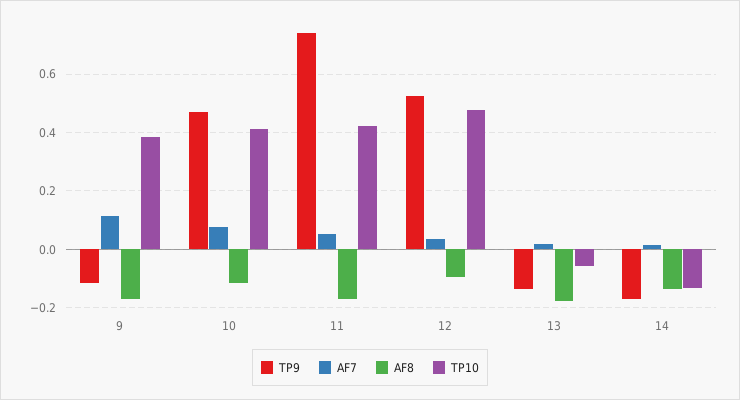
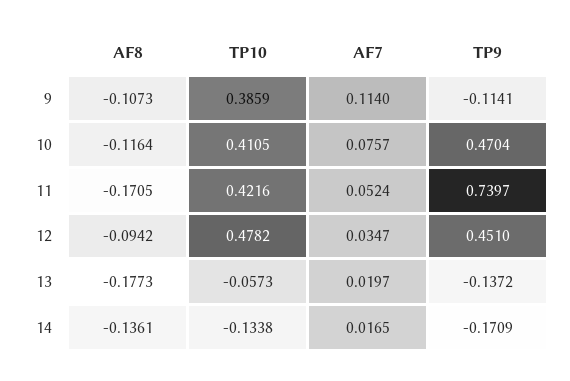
AF8, 9: -0.175 -> -0.1073
TP9, 12: 0.525 -> 0.451

